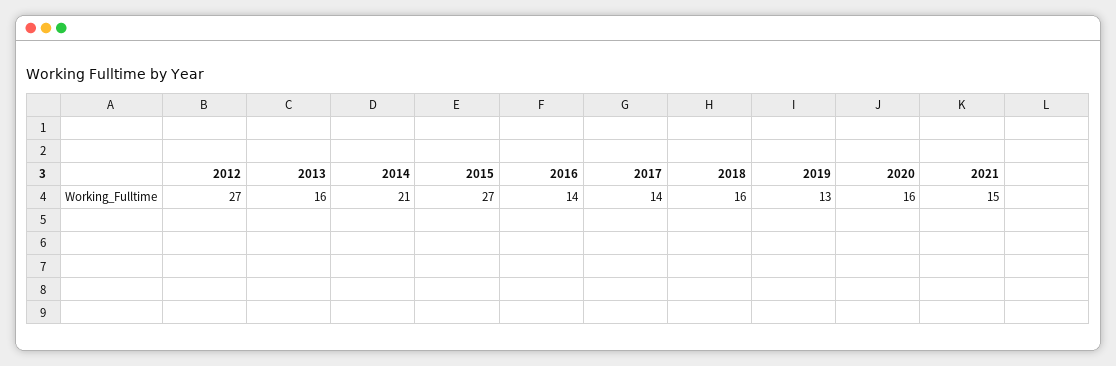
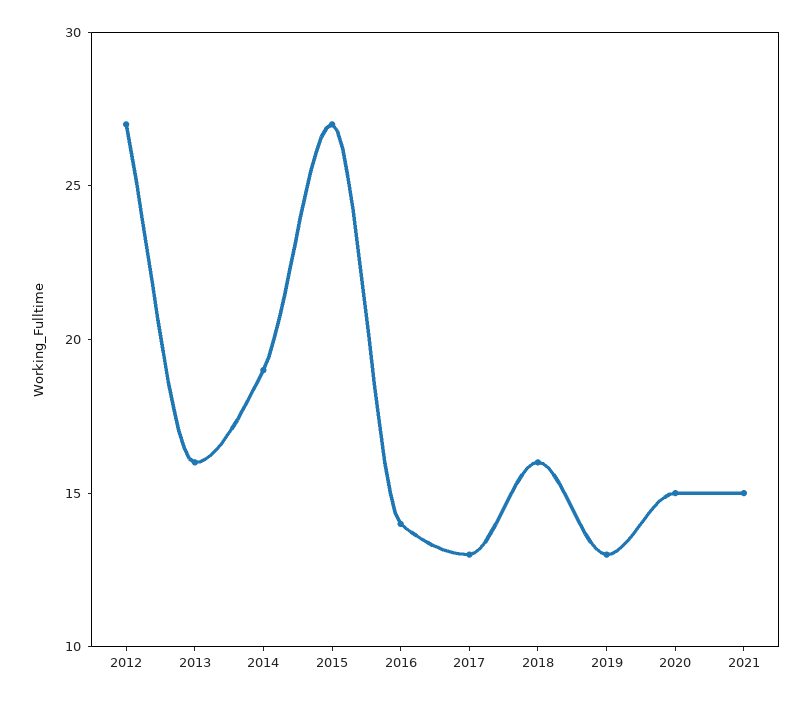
2014: 21 -> 19
2017: 14 -> 13
2020: 16 -> 15

